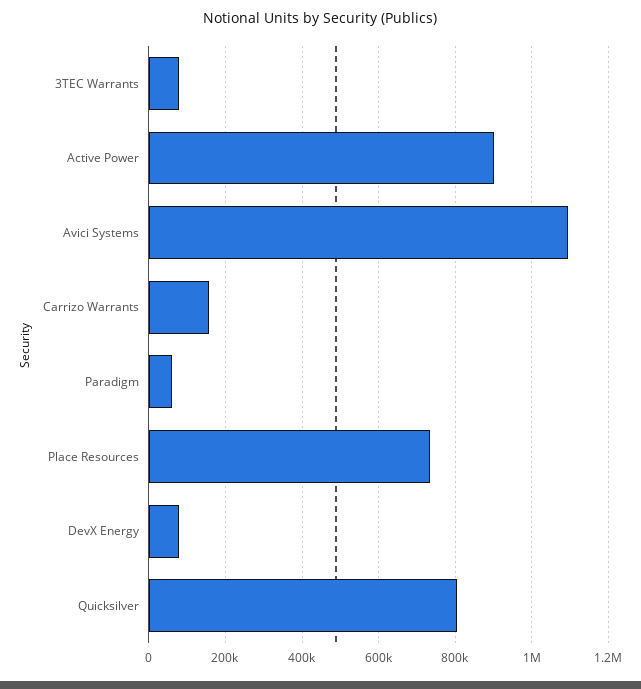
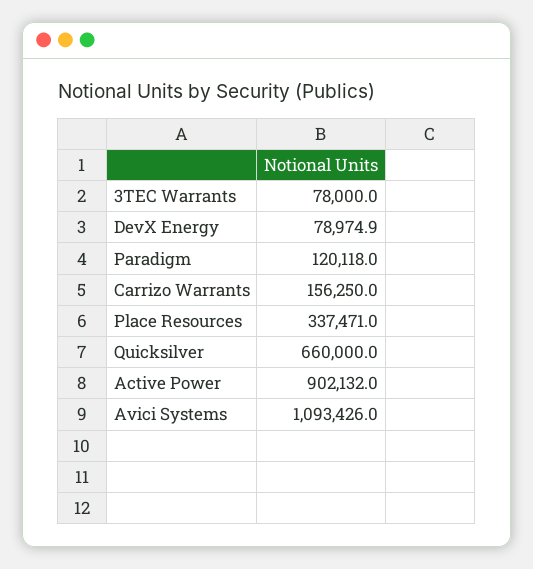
Paradigm: 60000 -> 120118
Place Resources: 740000 -> 337471
Quicksilver: 800000 -> 660000

